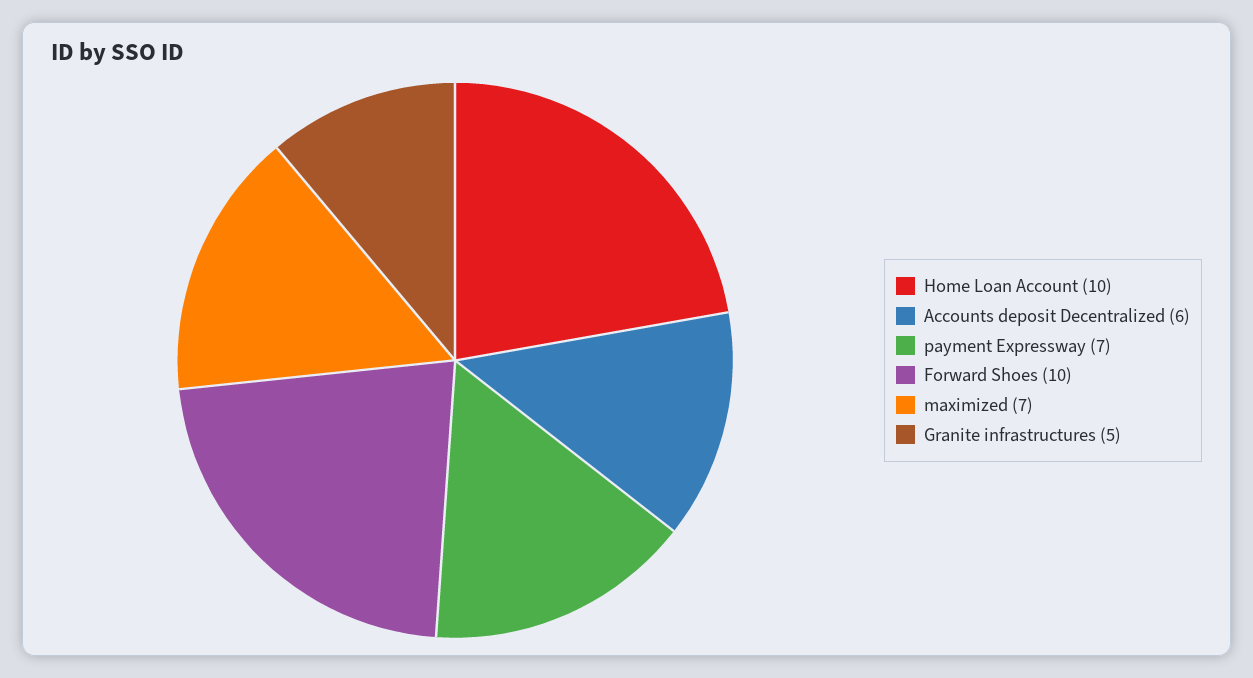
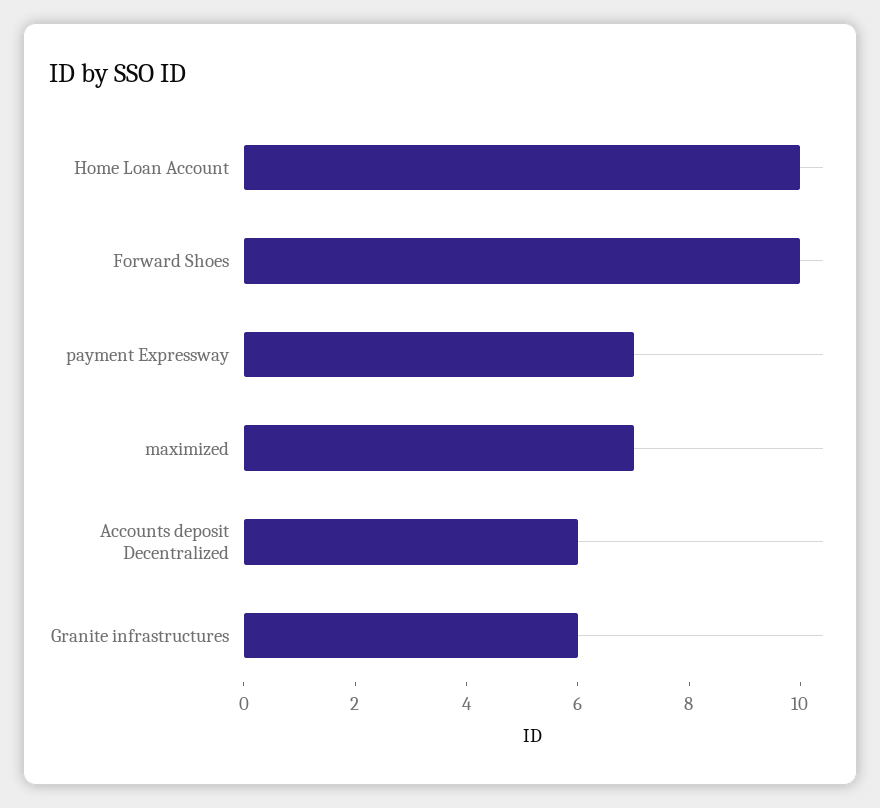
Granite infrastructures: 5 -> 6

